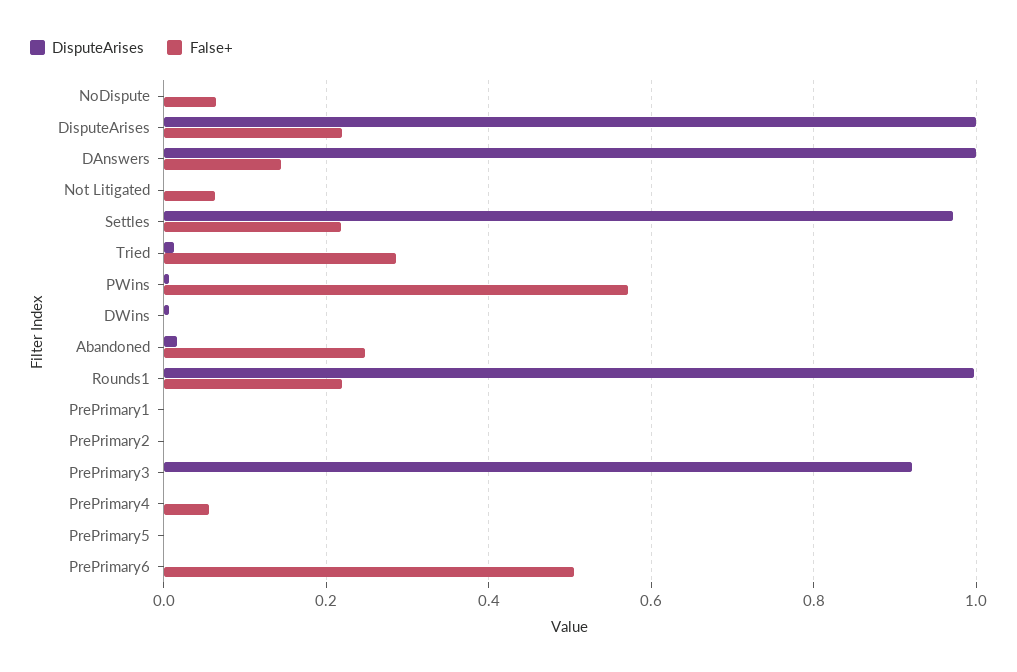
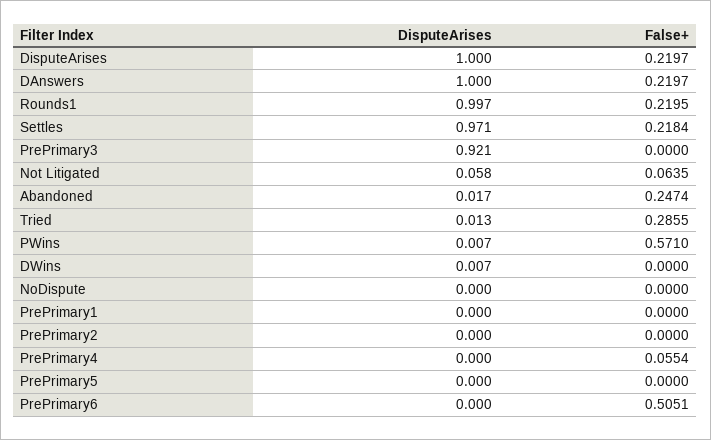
False+, NoDispute: 0.06 -> 0
False+, DAnswers: 0.14 -> 0.2197
DisputeArises, Not Litigated: 0 -> 0.058

